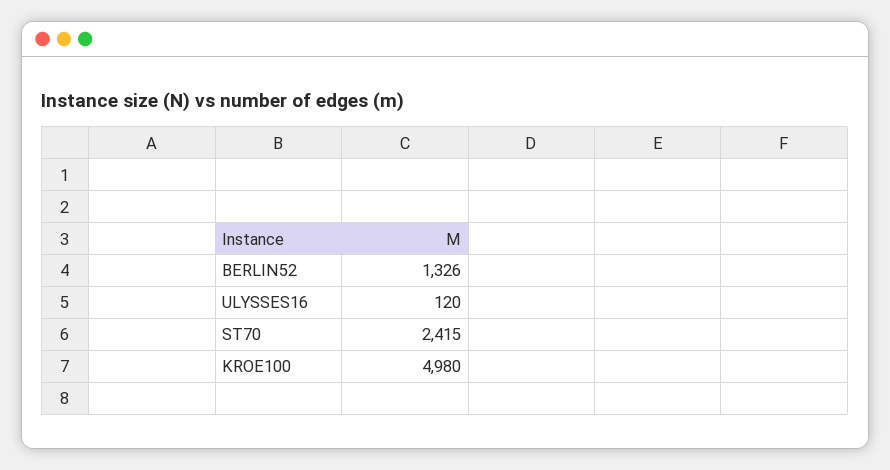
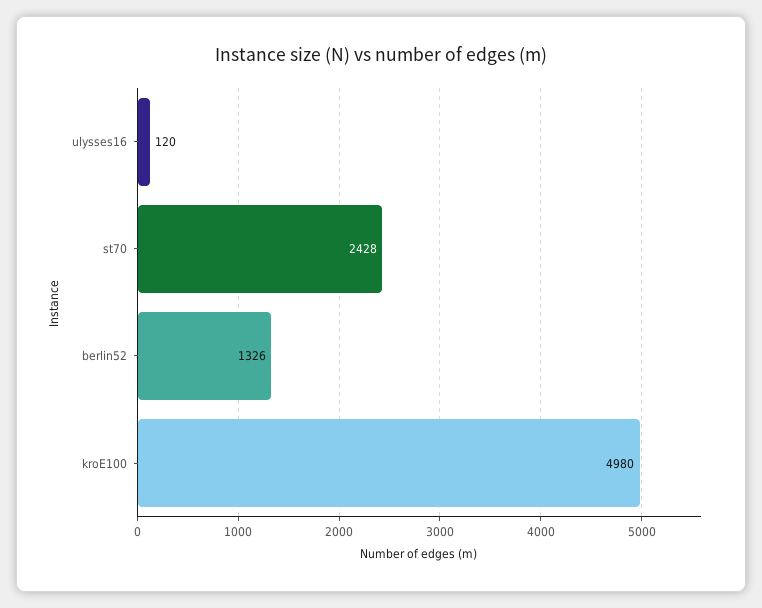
ST70: 2415 -> 2428

